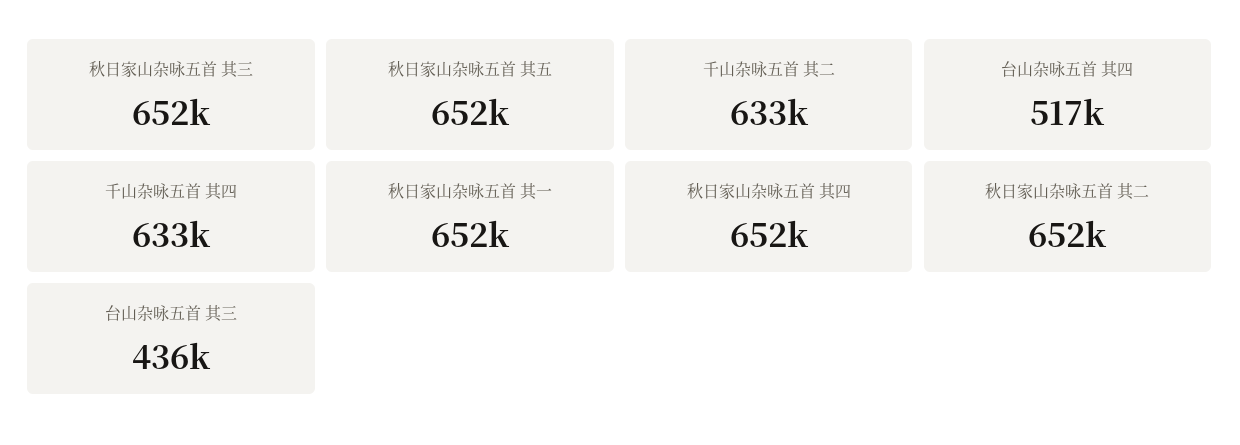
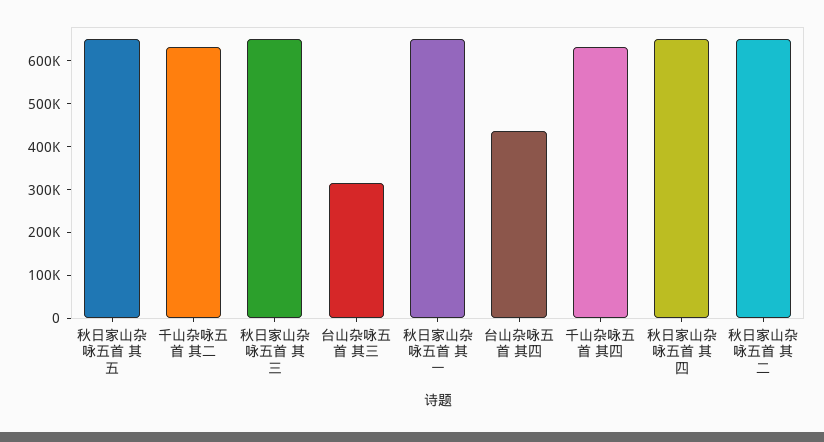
台山杂咏五首 其四: 517000 -> 440000
台山杂咏五首 其三: 436000 -> 320000

